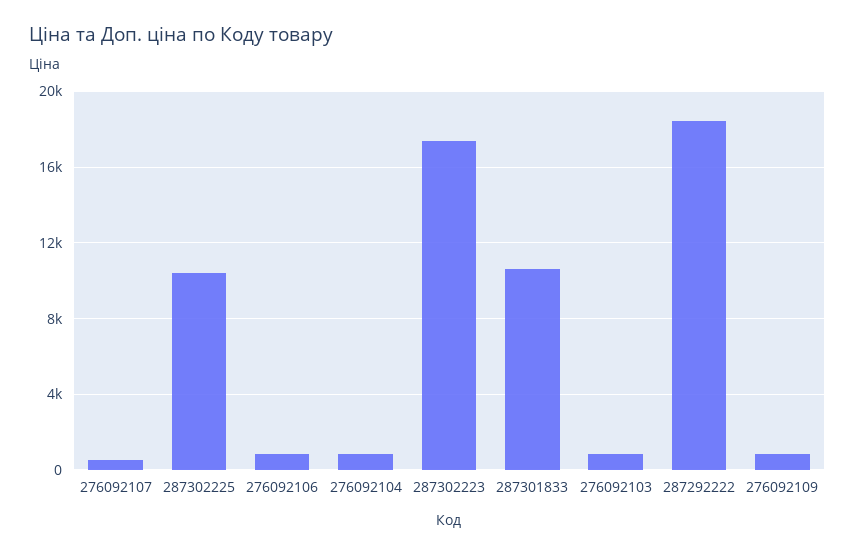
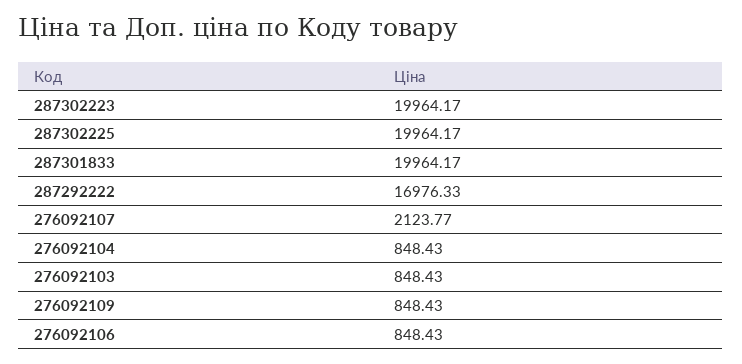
276092107: 500 -> 2123.77
287302225: 10500 -> 19964.17
287302223: 17500 -> 19964.17
287301833: 10500 -> 19964.17
287292222: 18500 -> 16976.33

